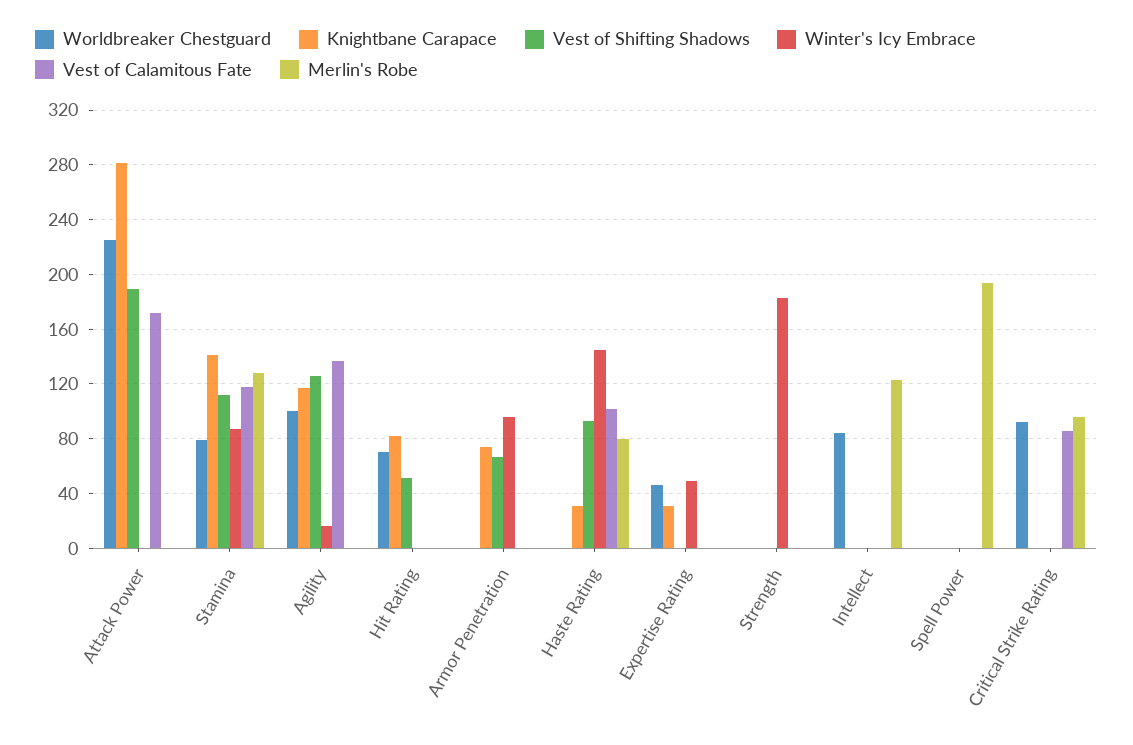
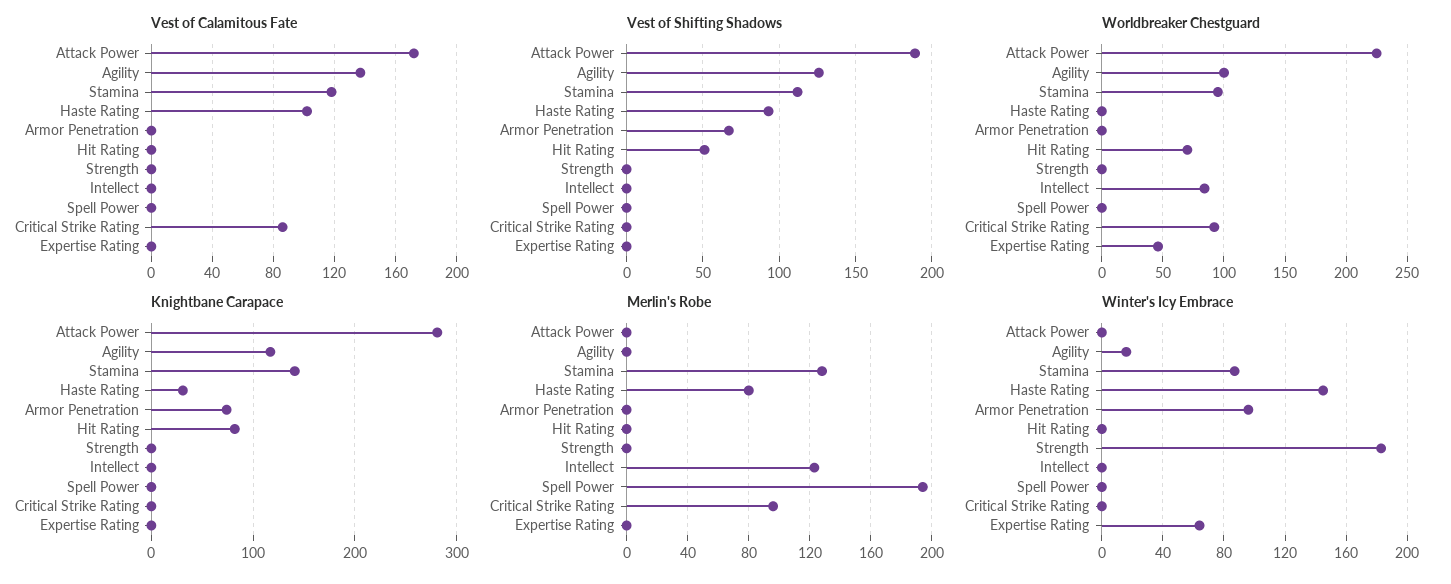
Worldbreaker Chestguard, Stamina: 80 -> 95
Knightbane Carapace, Expertise Rating: 30 -> 0
Winter's Icy Embrace, Expertise Rating: 50 -> 65

